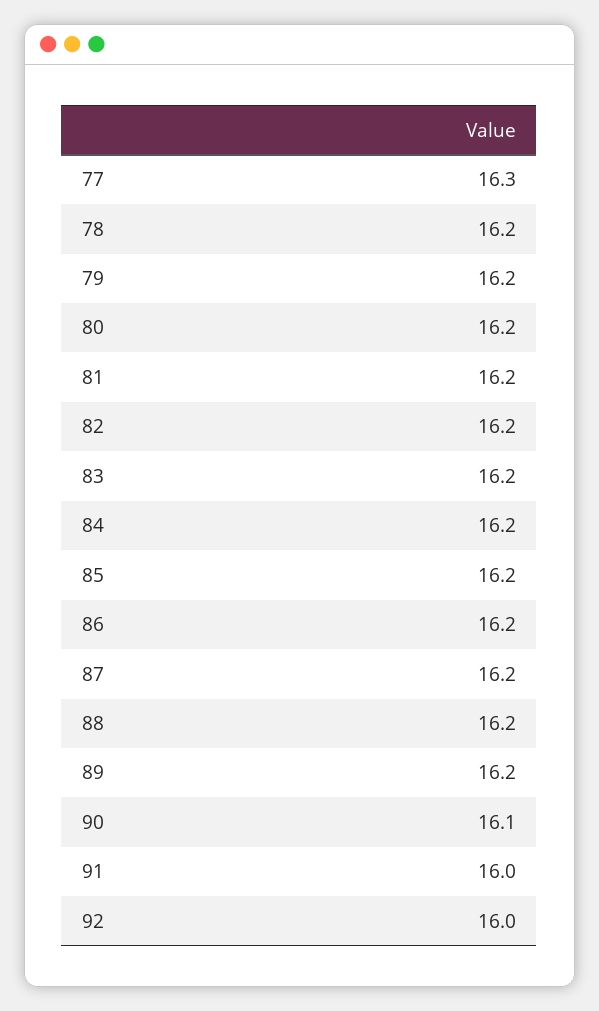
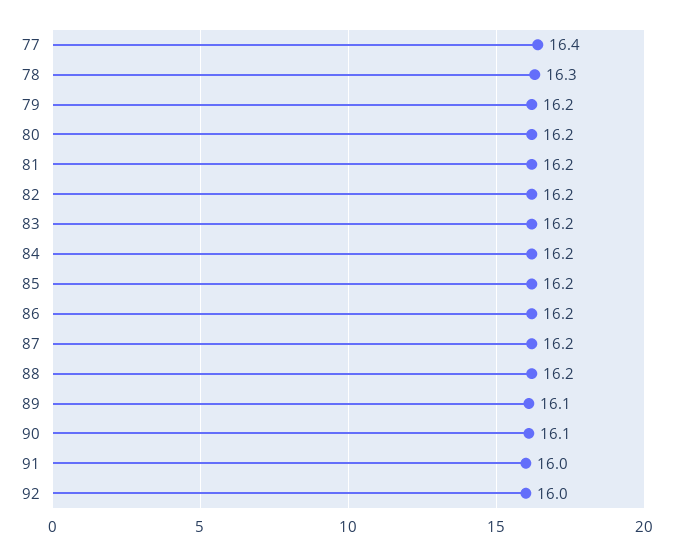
77: 16.3 -> 16.4
78: 16.2 -> 16.3
89: 16.2 -> 16.1

